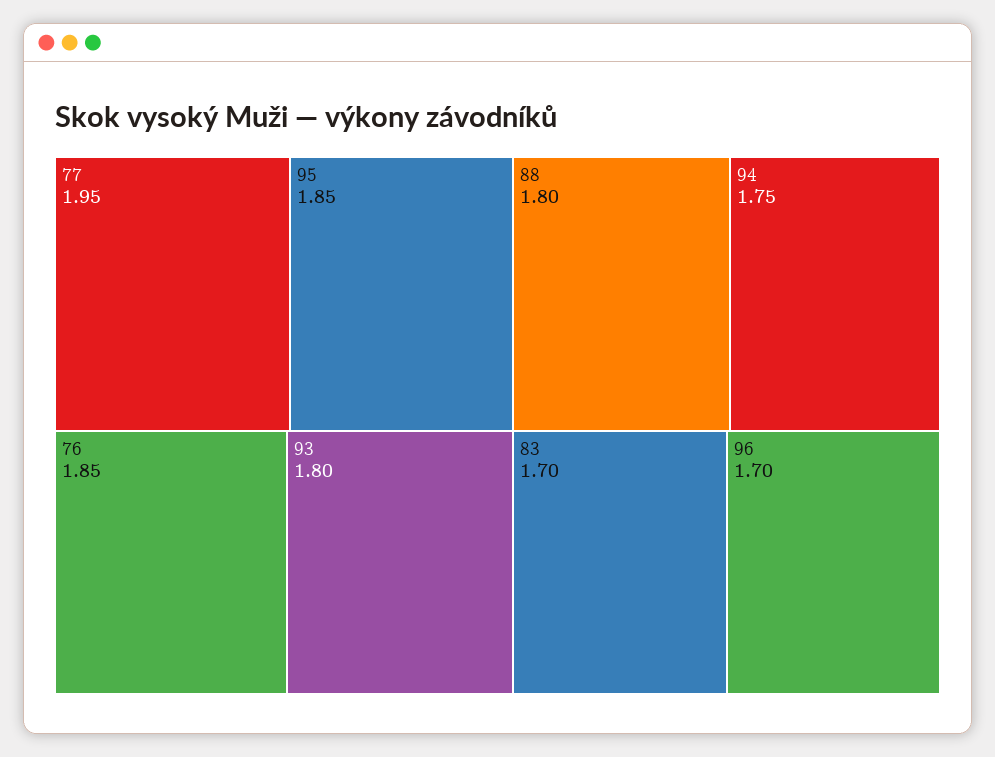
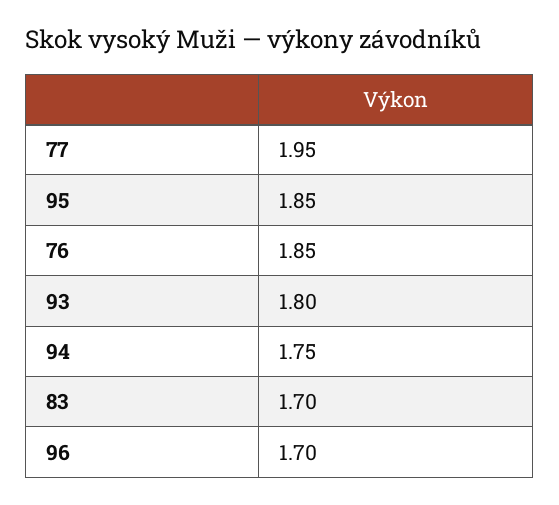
88: 1.8 -> none

